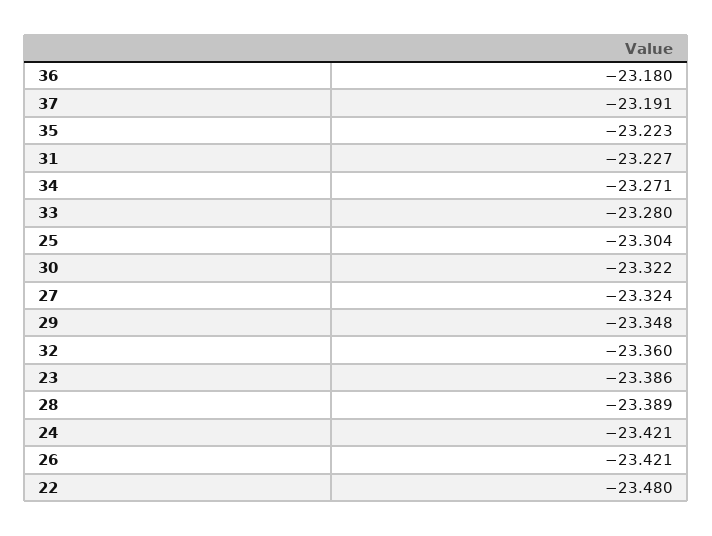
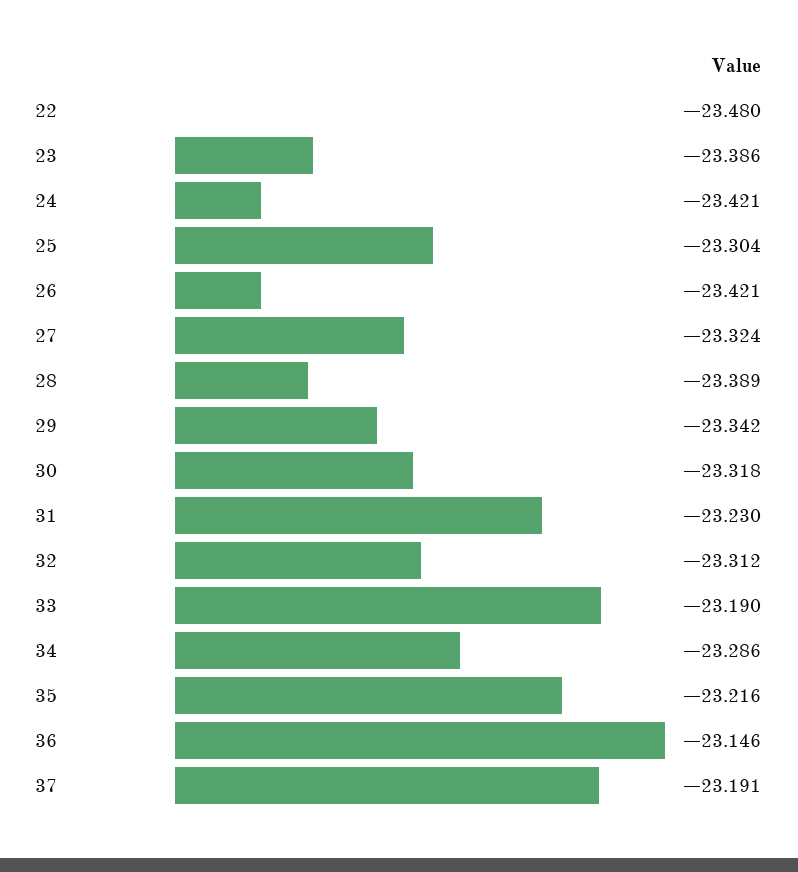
36: -23.18 -> -23.146
35: -23.223 -> -23.216
31: -23.227 -> -23.23
34: -23.271 -> -23.286
33: -23.28 -> -23.19
30: -23.322 -> -23.318
29: -23.348 -> -23.342
32: -23.36 -> -23.312

